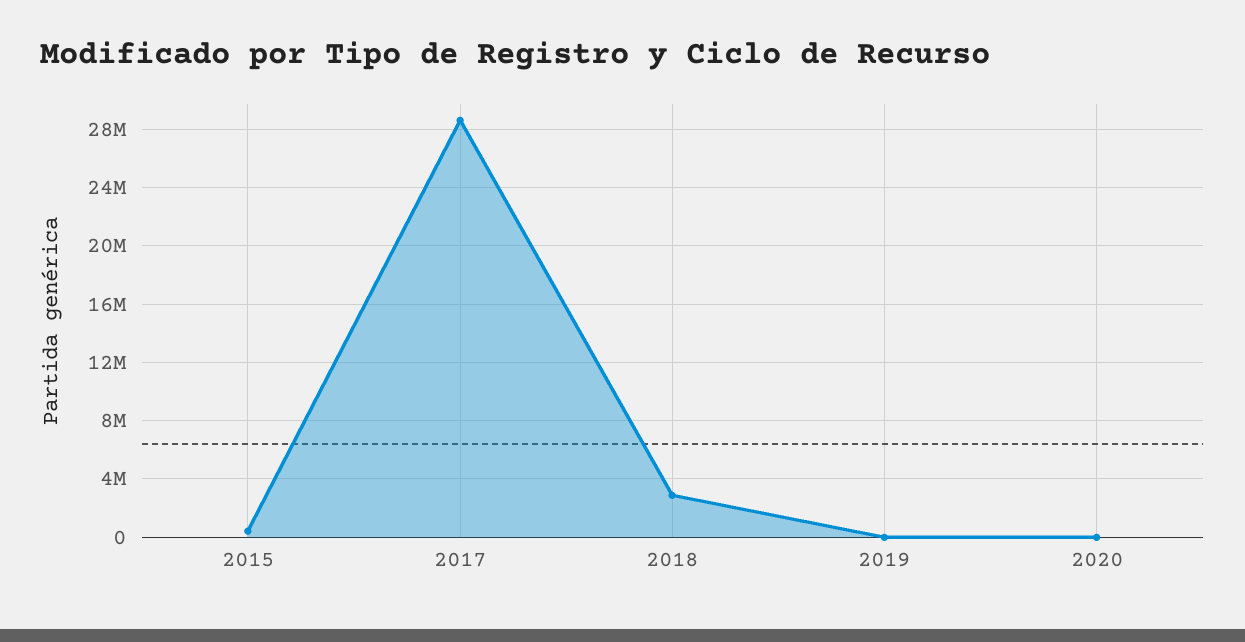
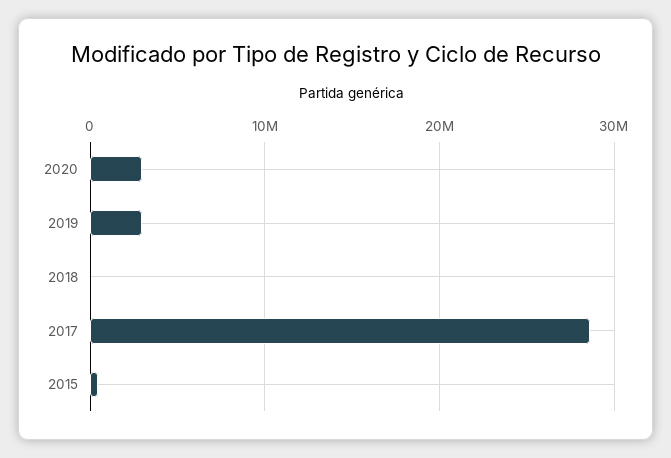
2018: 3000000 -> 0
2019: 0 -> 3000000
2020: 0 -> 3000000

